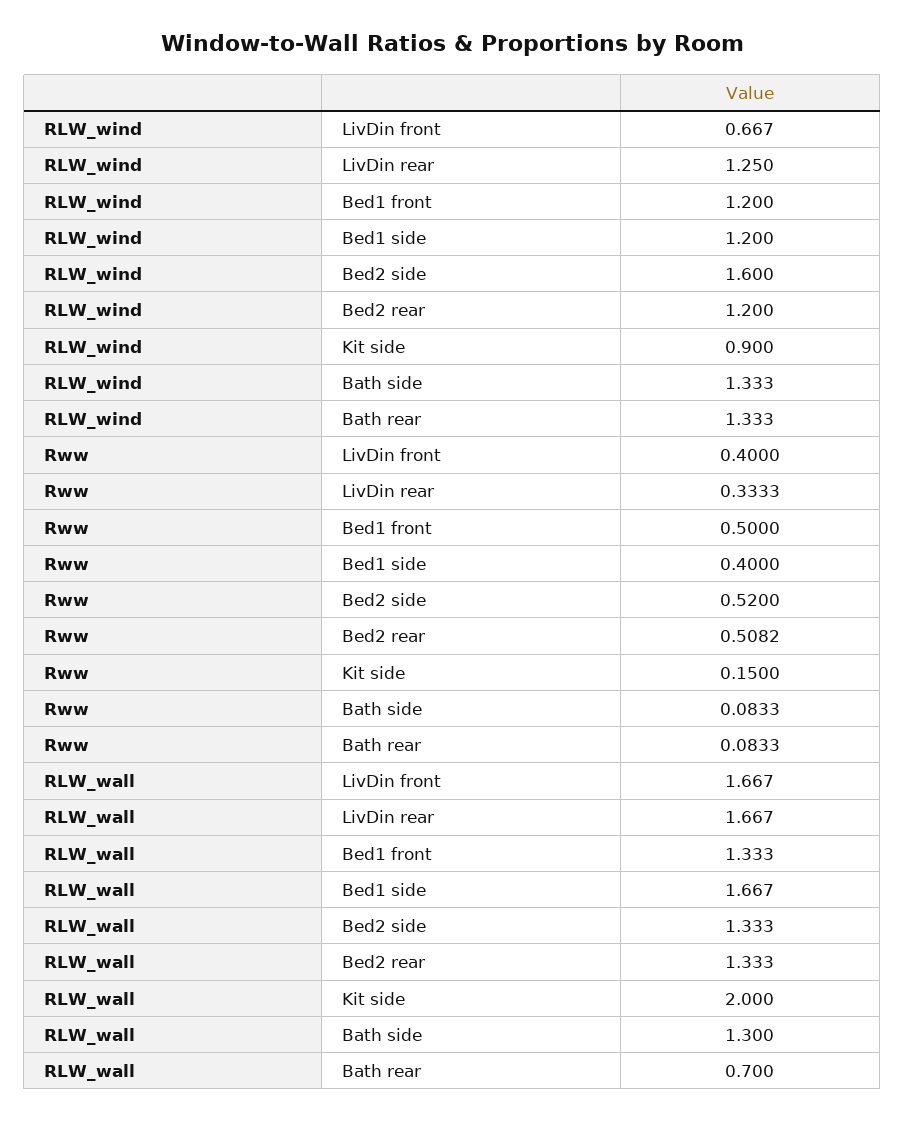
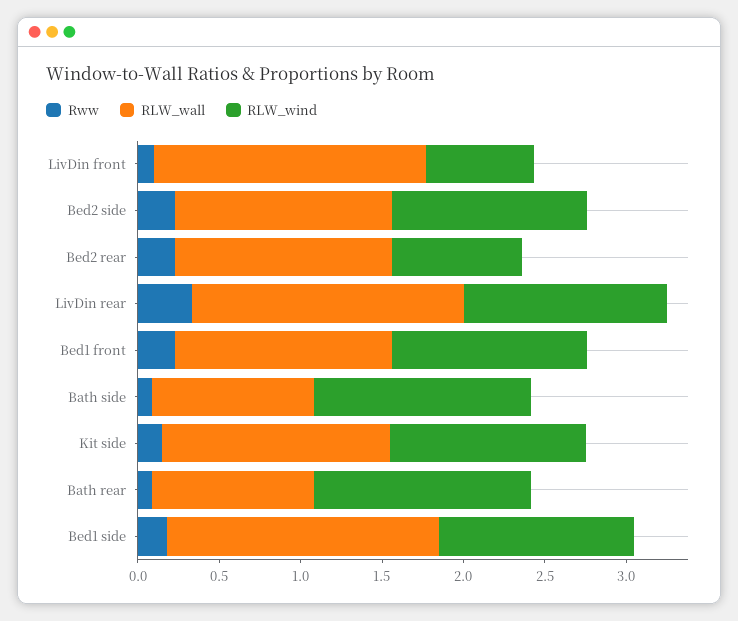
RLW_wind, Bed2 side: 1.6 -> 1.2
RLW_wind, Bed2 rear: 1.2 -> 0.8
RLW_wind, Kit side: 0.9 -> 1.2
Rww, LivDin front: 0.4 -> 0.1
Rww, Bed1 front: 0.5 -> 0.2
Rww, Bed1 side: 0.4 -> 0.2
Rww, Bed2 side: 0.52 -> 0.2
Rww, Bed2 rear: 0.5082 -> 0.2
RLW_wall, Kit side: 2 -> 1.4
RLW_wall, Bath side: 1.3 -> 1
RLW_wall, Bath rear: 0.7 -> 1

